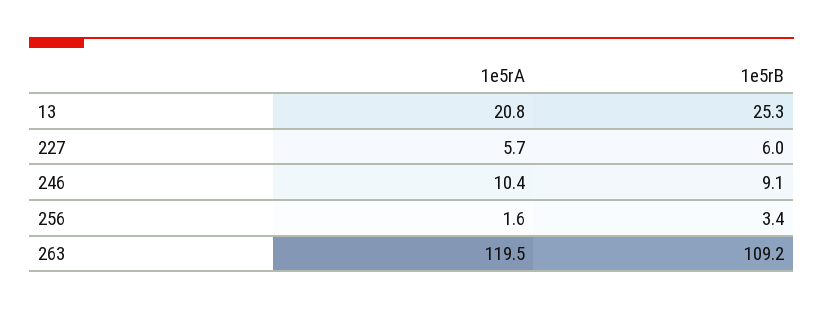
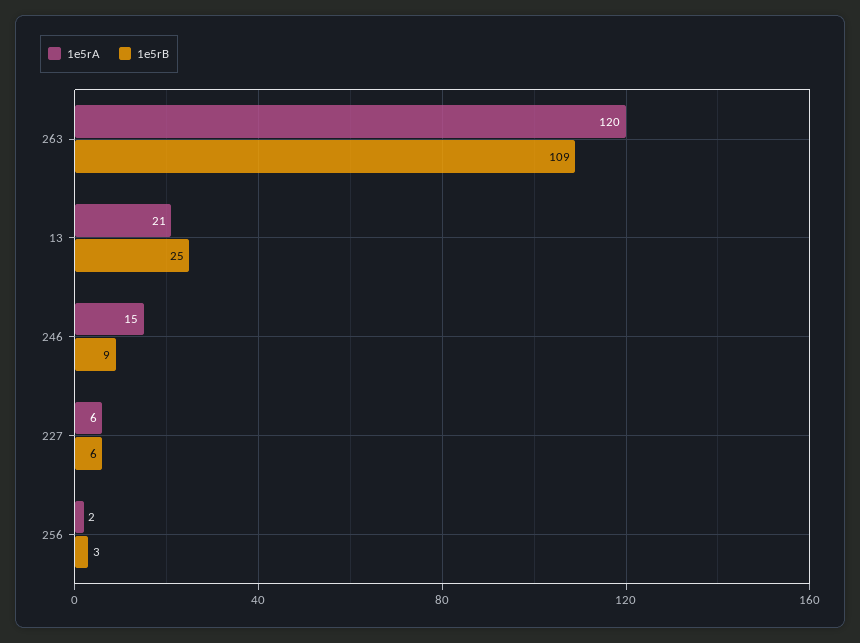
1e5rA, 246: 10.4 -> 15

